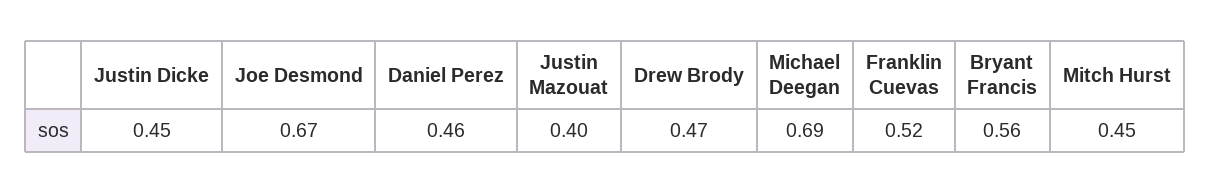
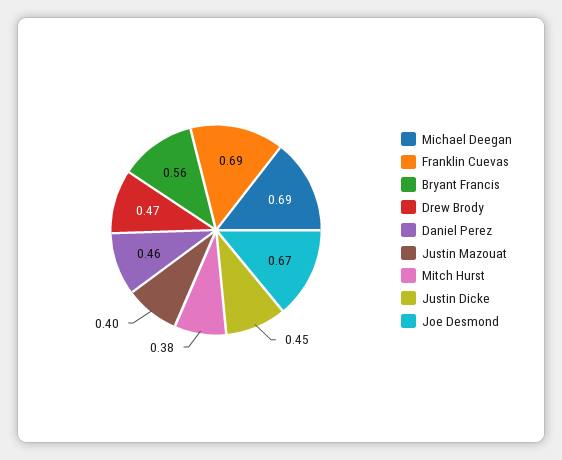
Franklin Cuevas: 0.52 -> 0.69
Mitch Hurst: 0.45 -> 0.38

